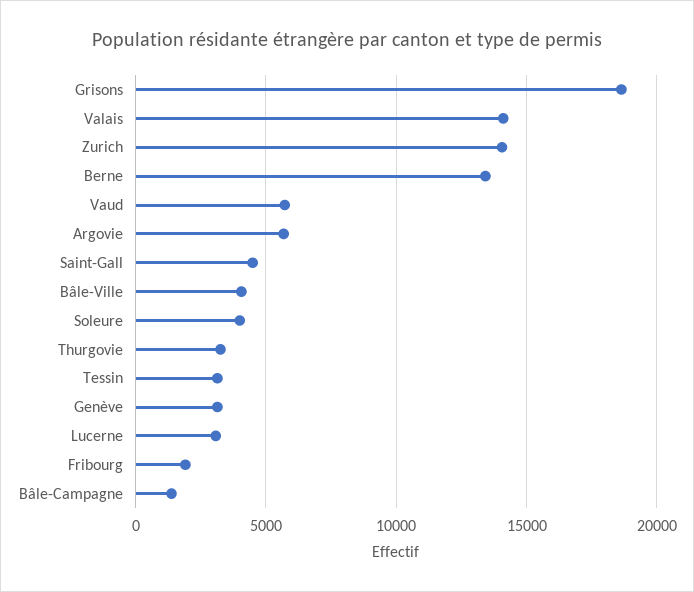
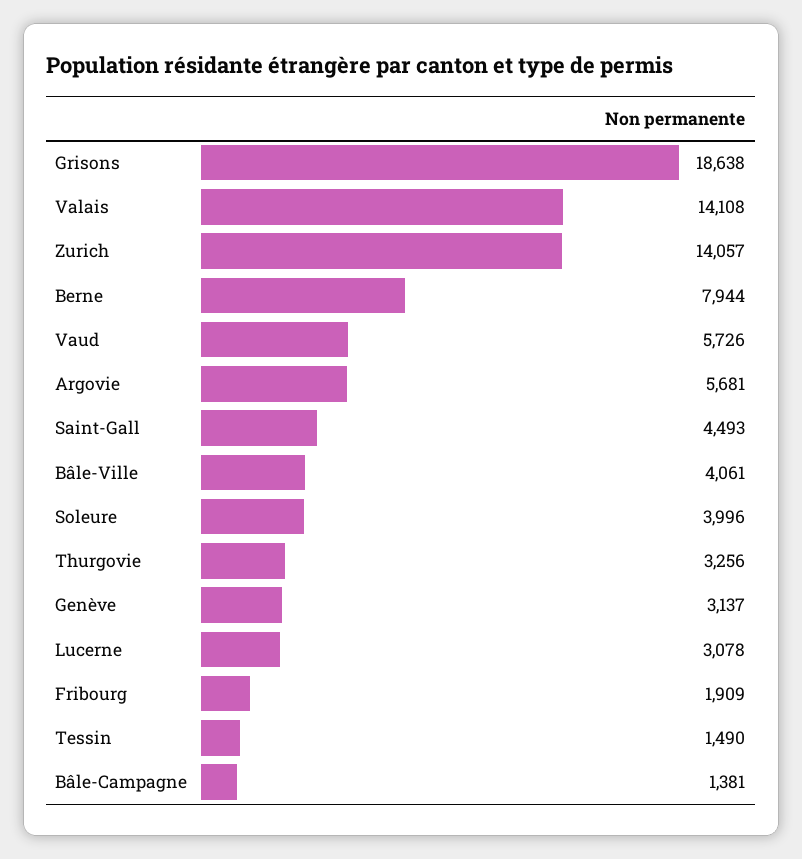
Berne: 13500 -> 7944
Tessin: 3000 -> 1490

